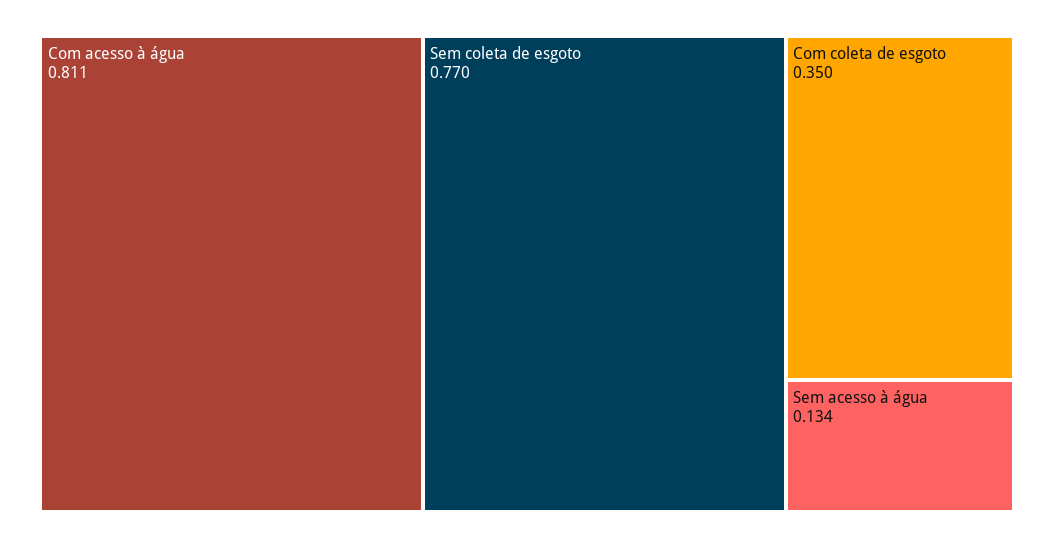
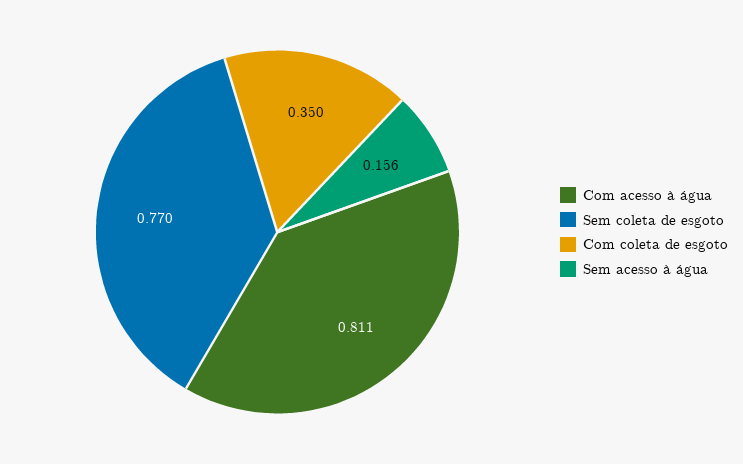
Sem acesso à água: 0.134 -> 0.156

